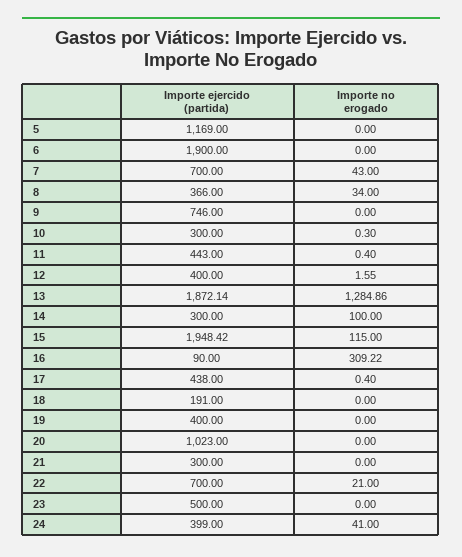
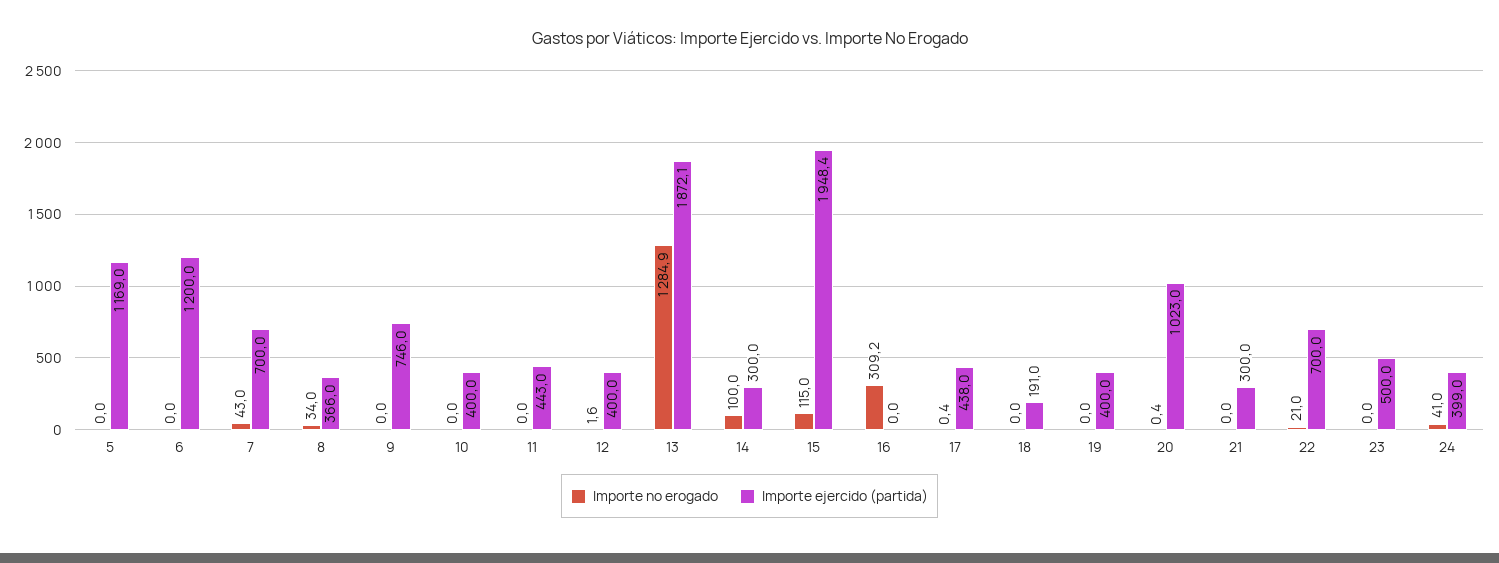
Importe ejercido (partida), 6: 1900 -> 1200
Importe ejercido (partida), 10: 300 -> 400
Importe no erogado, 10: 0.3 -> 0
Importe no erogado, 11: 0.4 -> 0
Importe ejercido (partida), 16: 90 -> 0
Importe no erogado, 20: 0 -> 0.4

